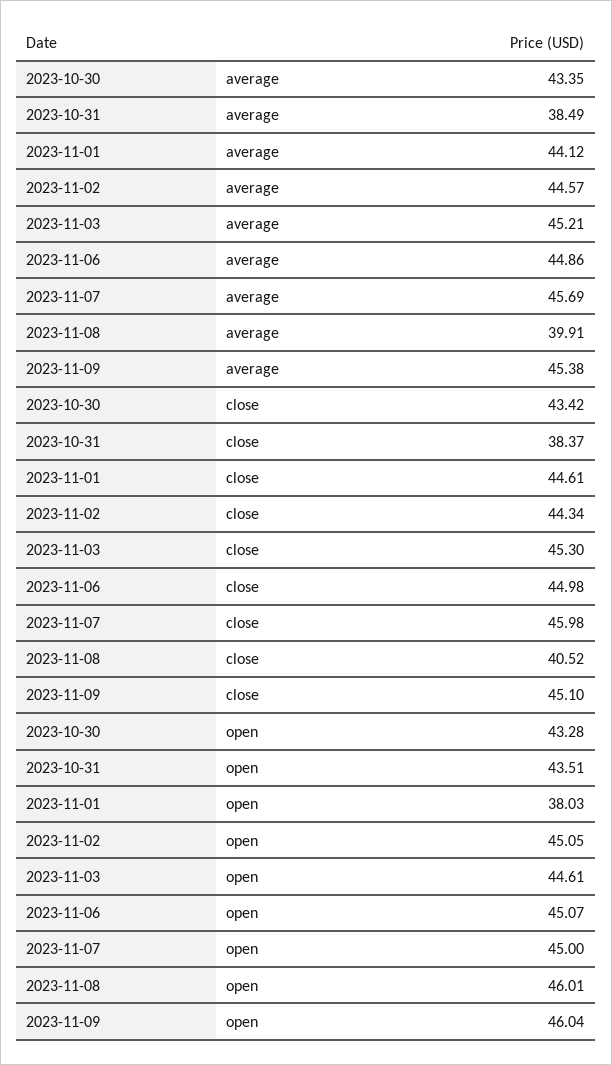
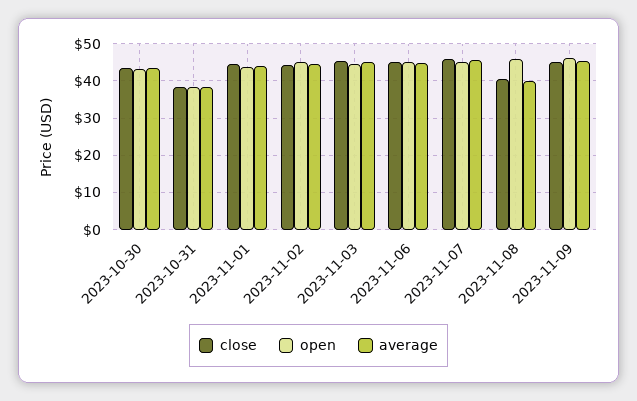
open, 2023-10-31: 43.51 -> 38
open, 2023-11-01: 38.03 -> 44

